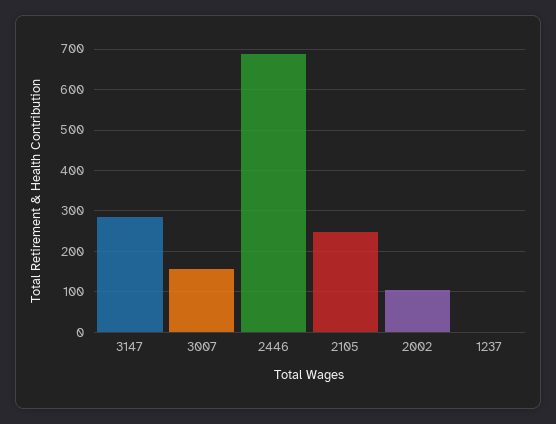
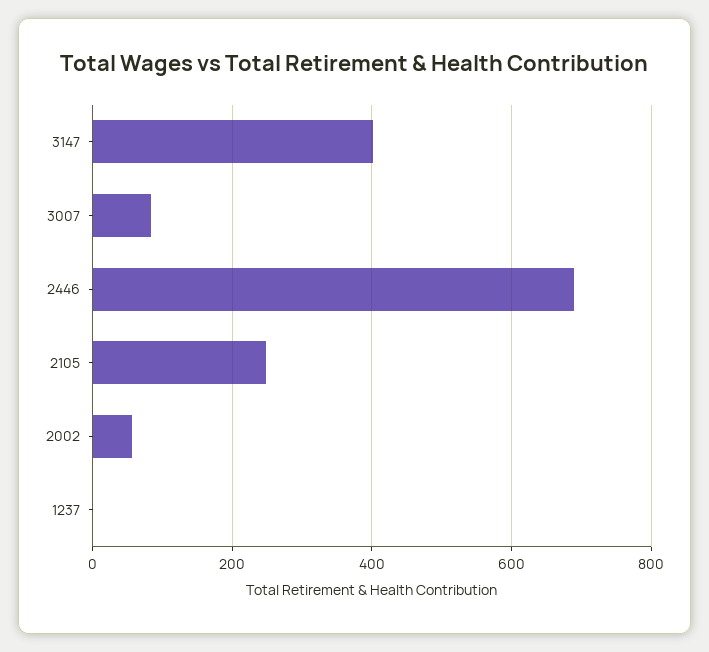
3147: 280 -> 400
3007: 160 -> 80
2002: 100 -> 60

